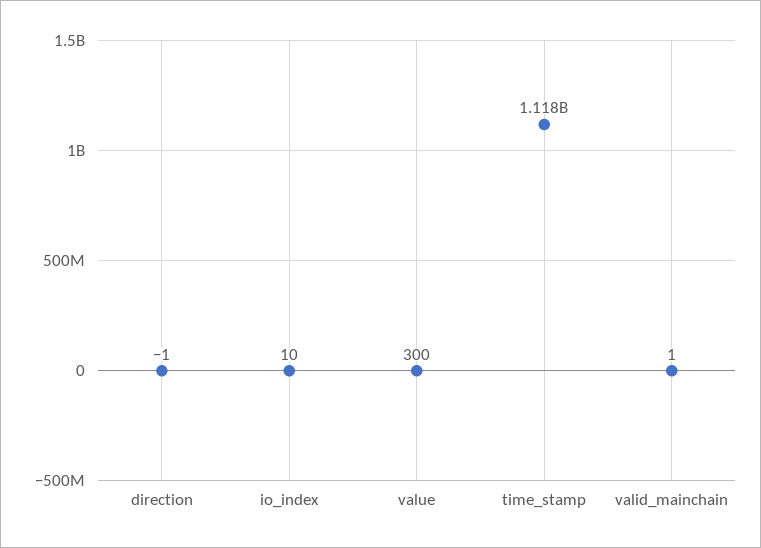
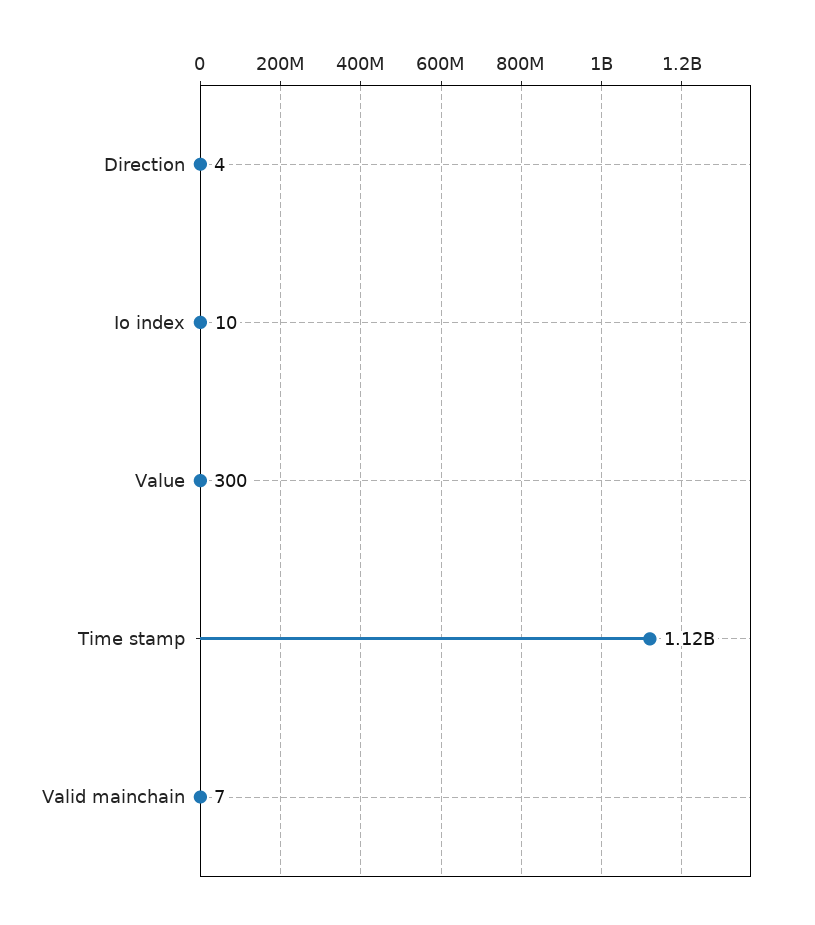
direction: -1 -> 4
valid_mainchain: 1 -> 7

